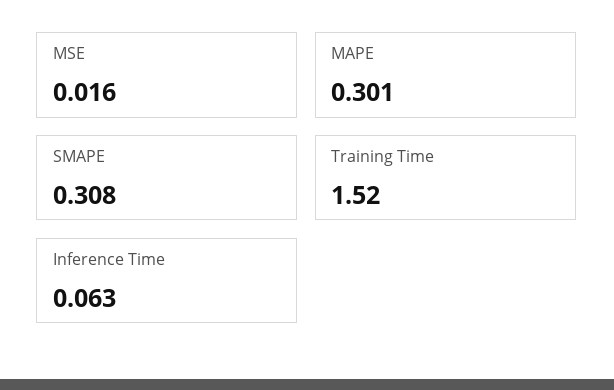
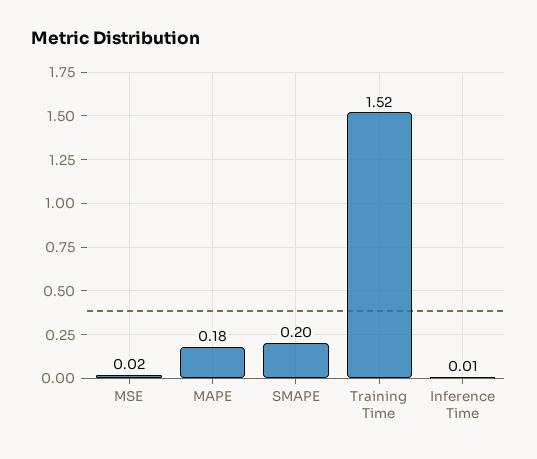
MAPE: 0.301 -> 0.18
SMAPE: 0.308 -> 0.2
Inference Time: 0.063 -> 0.01

